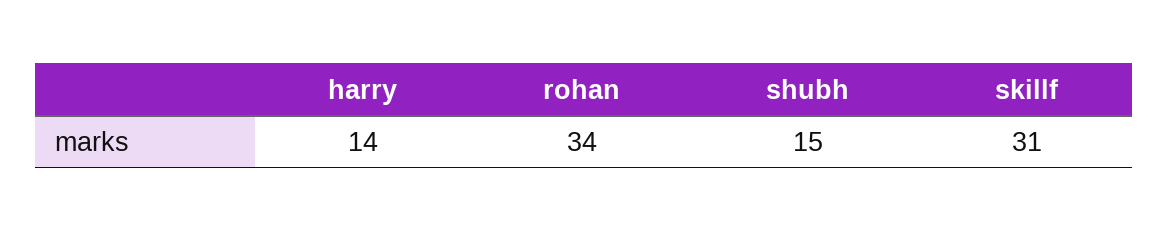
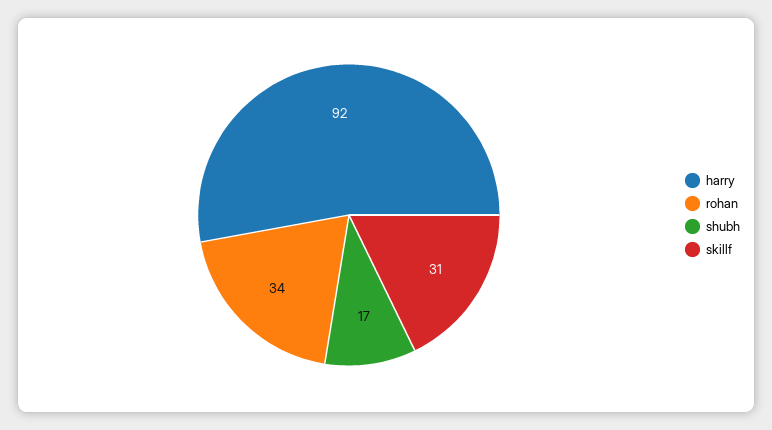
harry: 14 -> 92
shubh: 15 -> 17

